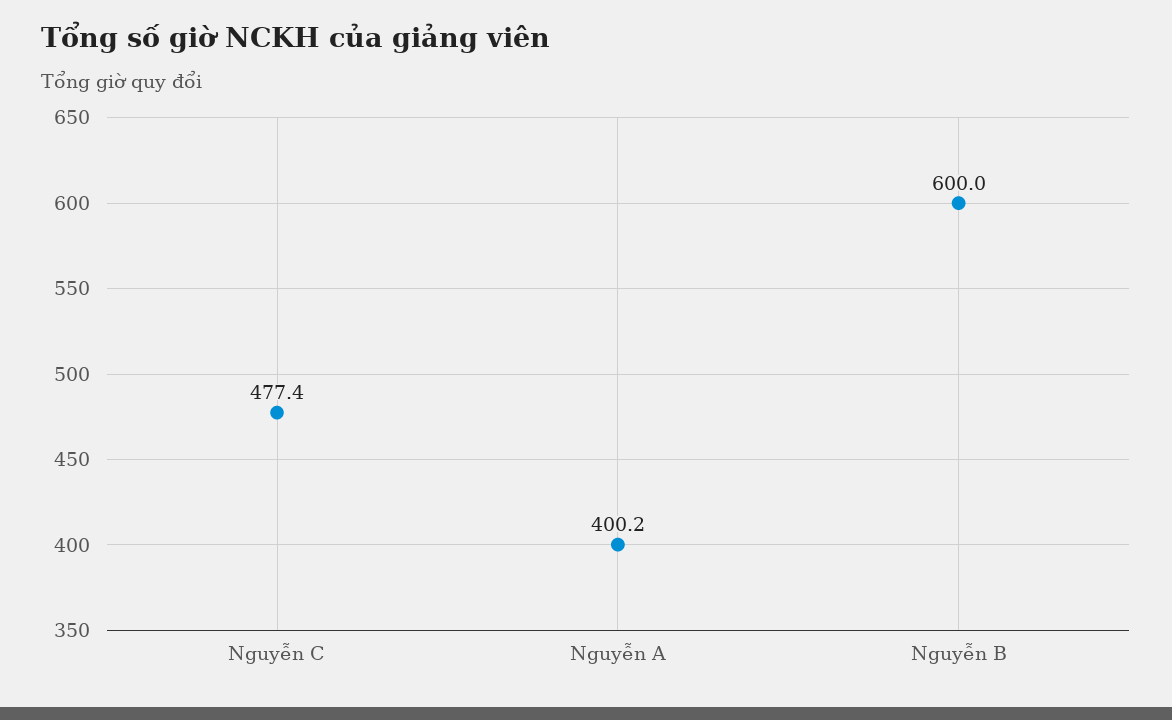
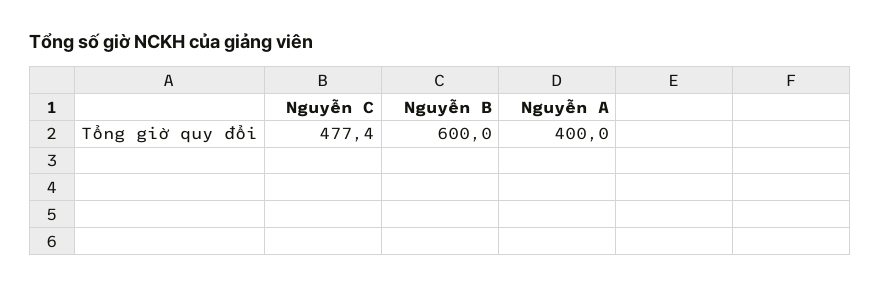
Nguyễn A: 400.2 -> 400

